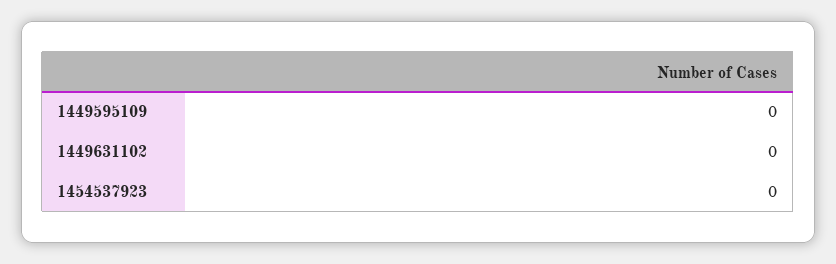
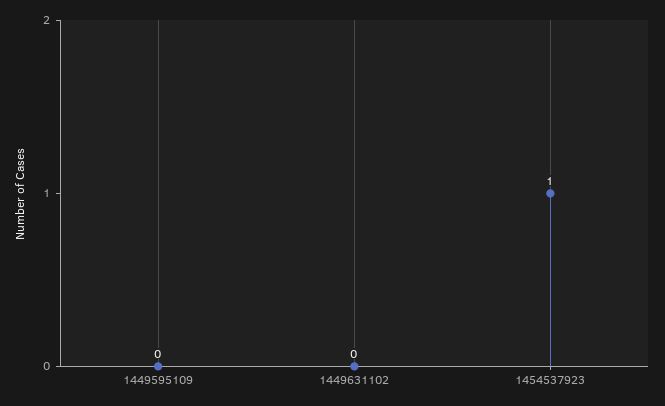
1454537923: 0 -> 1

